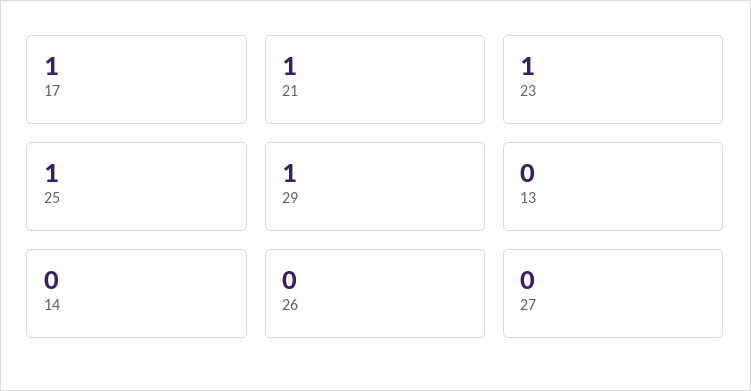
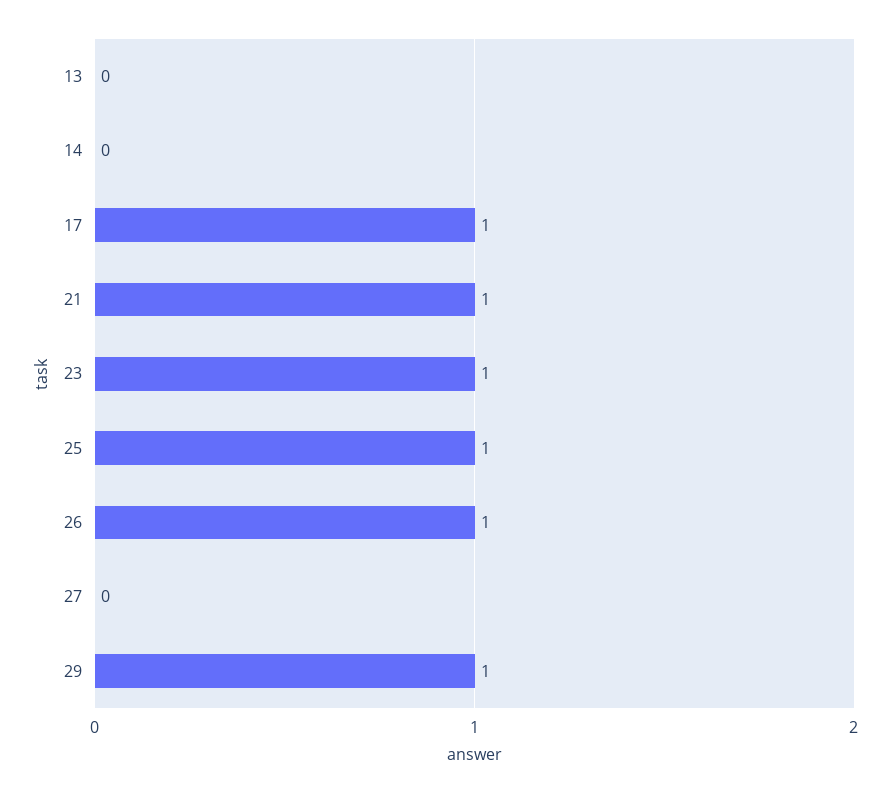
26: 0 -> 1

